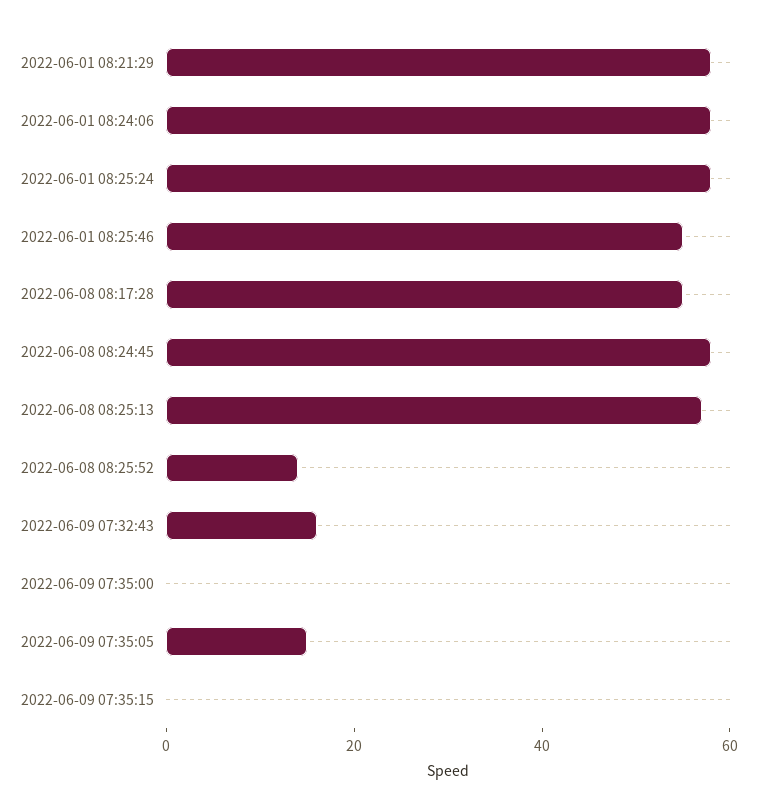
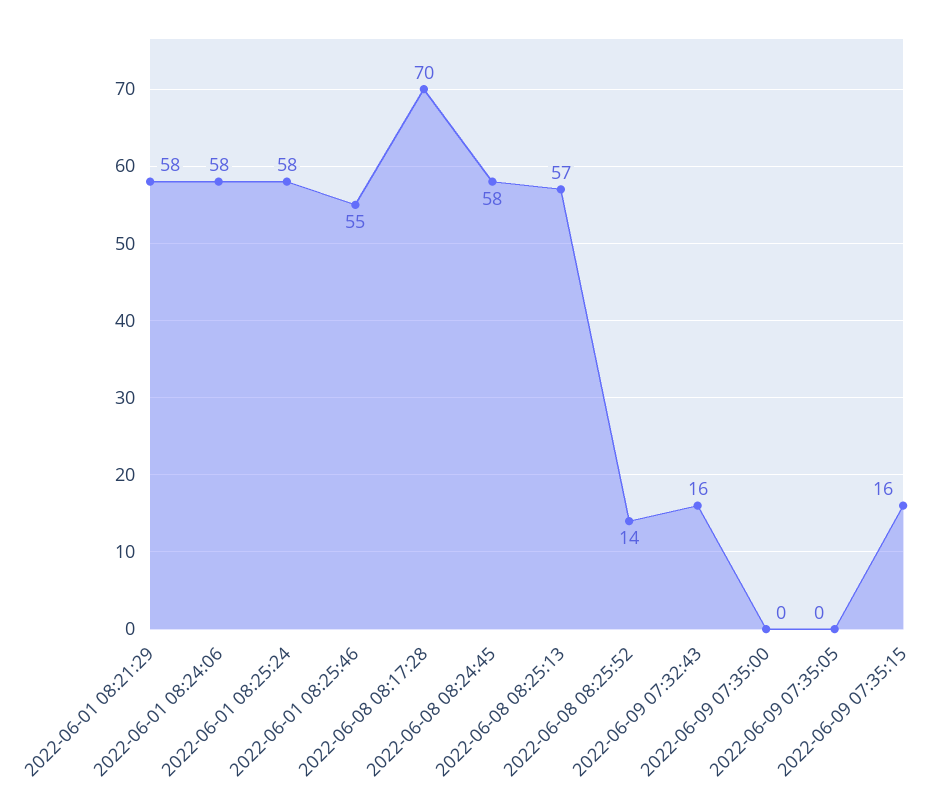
2022-06-08 08:17:28: 55 -> 70
2022-06-09 07:35:05: 15 -> 0
2022-06-09 07:35:15: 0 -> 16

